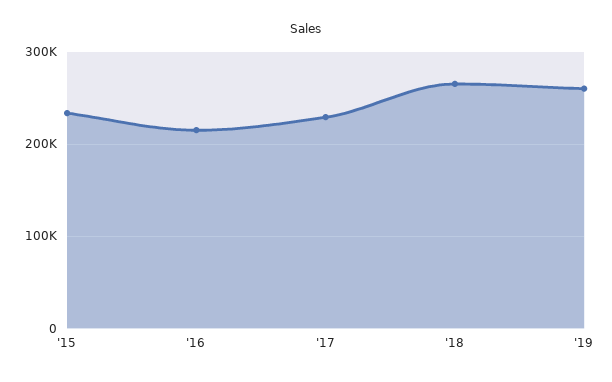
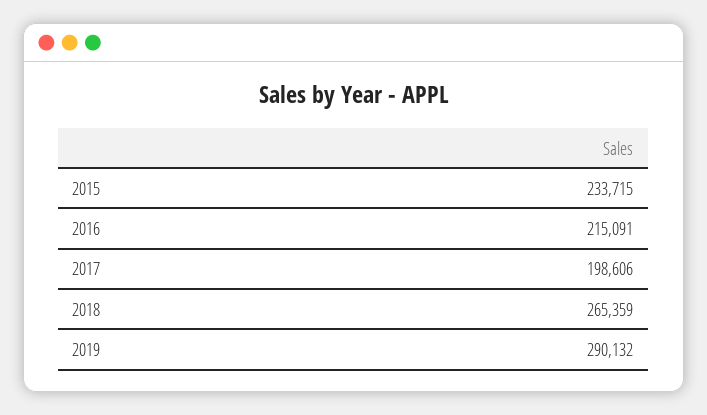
'17: 230000 -> 198606
'19: 260000 -> 290132

